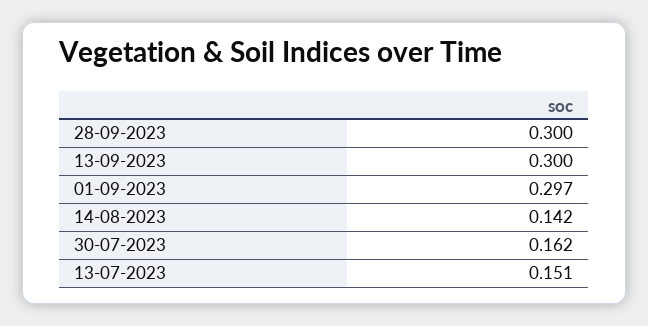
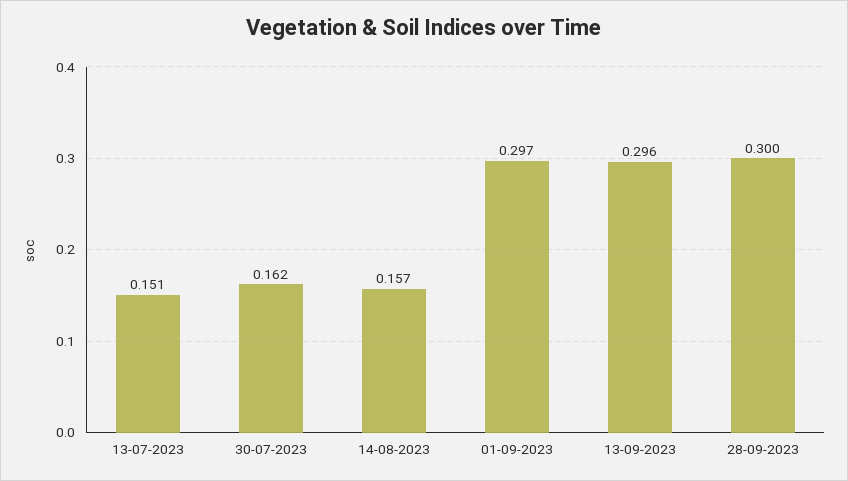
13-09-2023: 0.3 -> 0.296
14-08-2023: 0.142 -> 0.157

